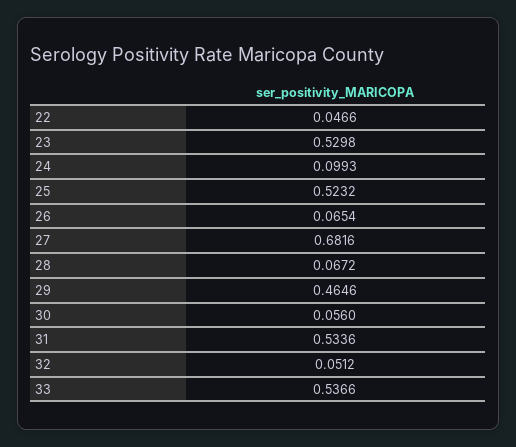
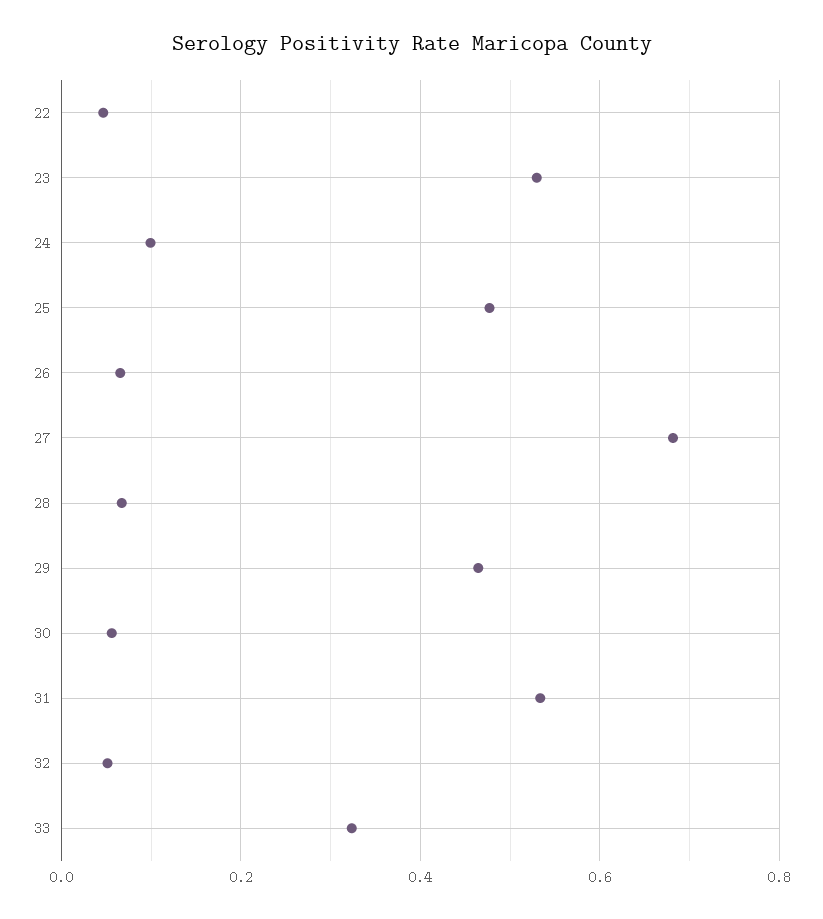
25: 0.5232 -> 0.48
33: 0.5366 -> 0.32

